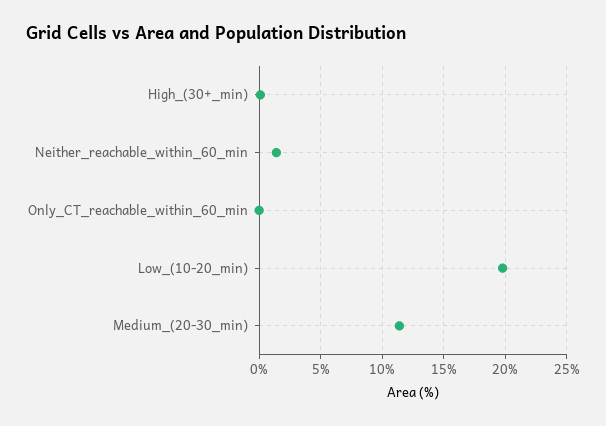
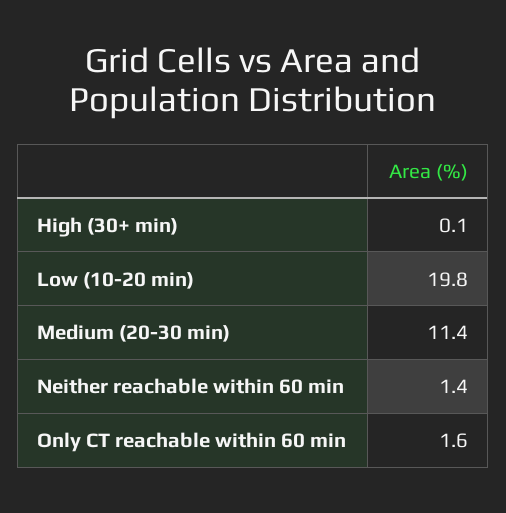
Only_CT_reachable_within_60_min: 0 -> 1.6

